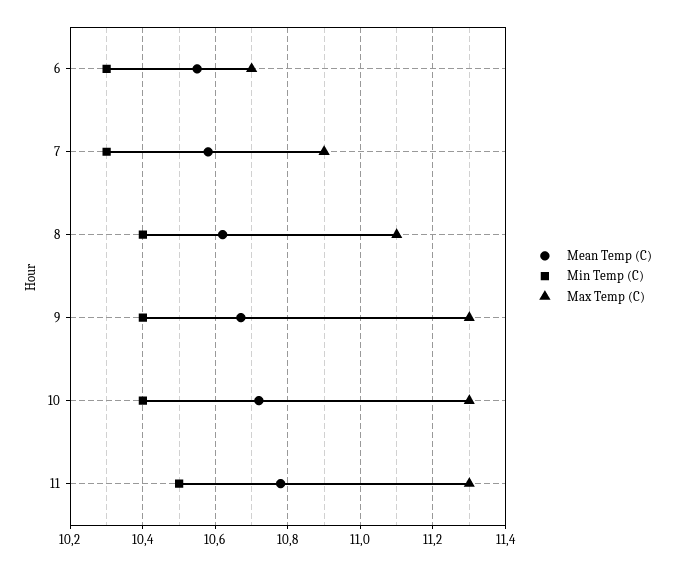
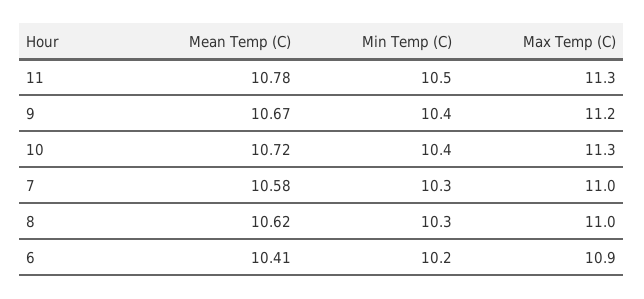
Mean Temp (C), 6: 10.55 -> 10.41
Min Temp (C), 6: 10.3 -> 10.2
Max Temp (C), 6: 10.7 -> 10.9
Max Temp (C), 7: 10.9 -> 11
Min Temp (C), 8: 10.4 -> 10.3
Max Temp (C), 8: 11.1 -> 11
Max Temp (C), 9: 11.3 -> 11.2

